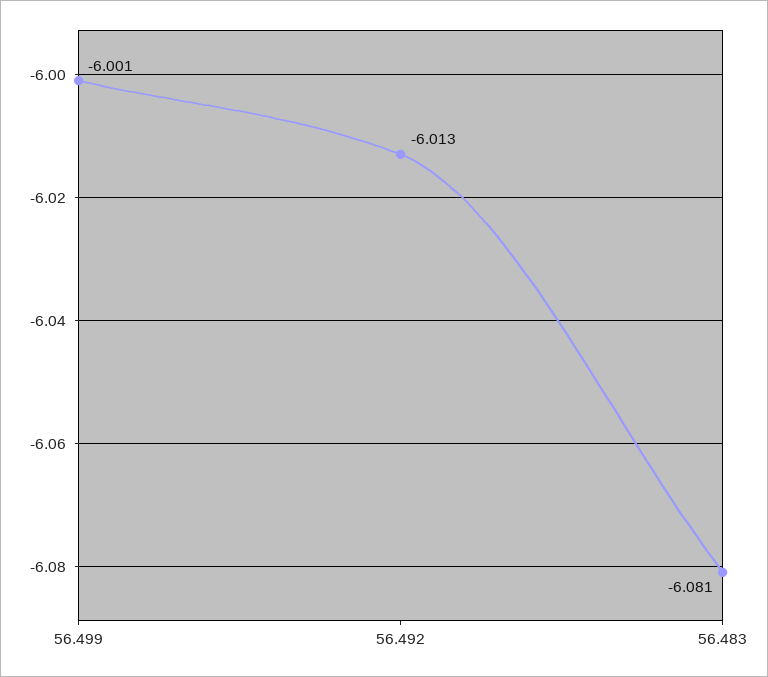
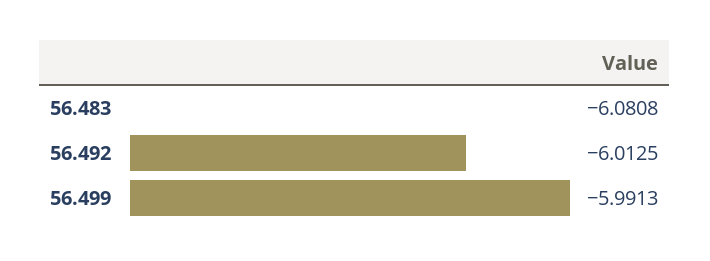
56.499: -6.001 -> -5.9913

